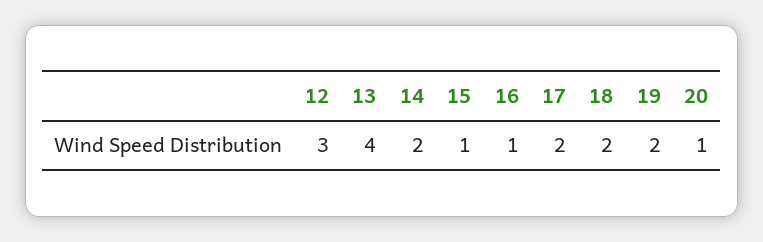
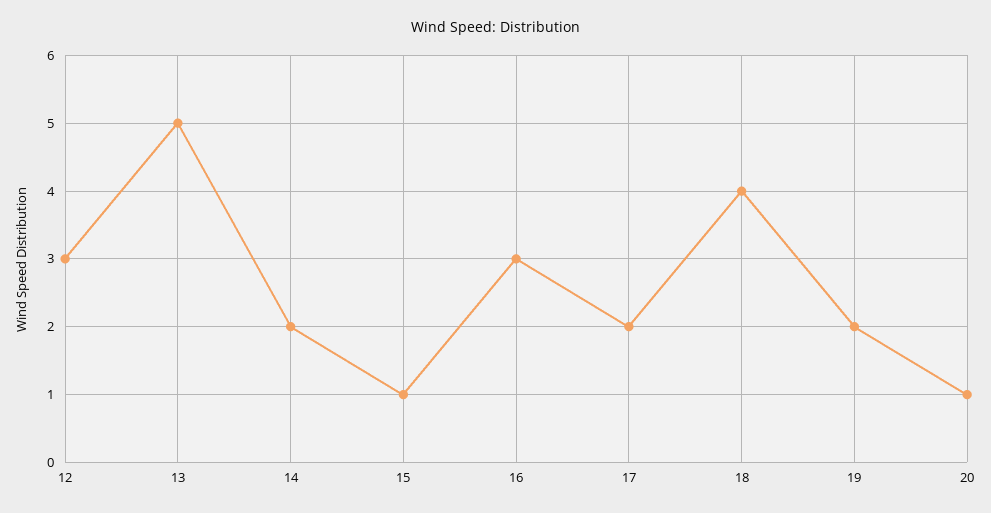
13: 4 -> 5
16: 1 -> 3
18: 2 -> 4

